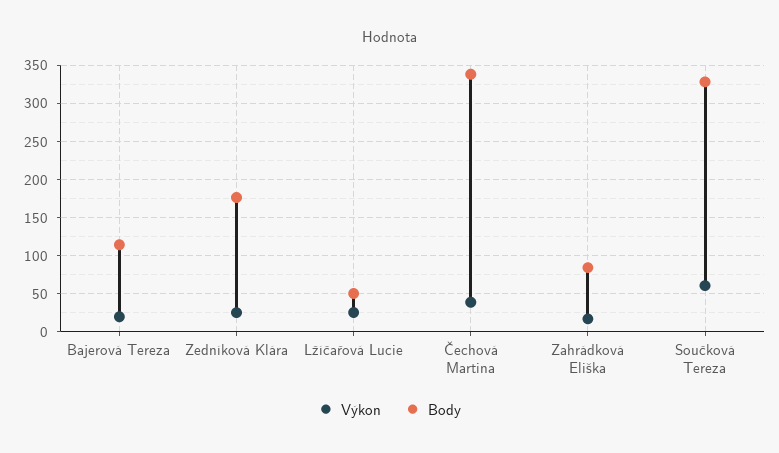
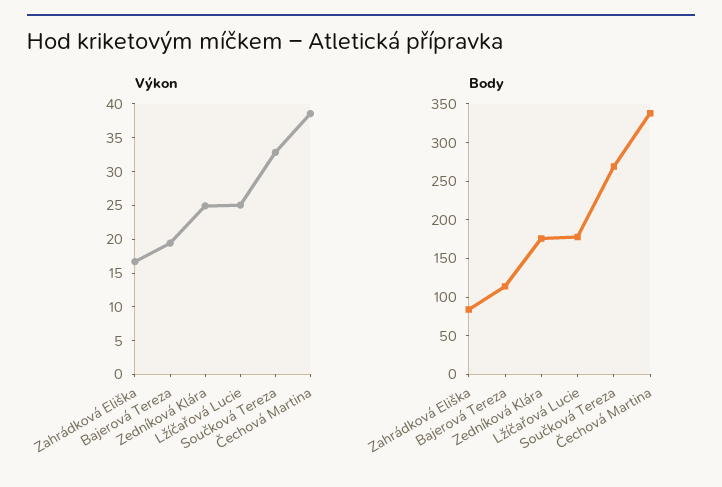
Body, Lžíčařová Lucie: 50 -> 175
Výkon, Součková Tereza: 60 -> 32.5
Body, Součková Tereza: 330 -> 275

